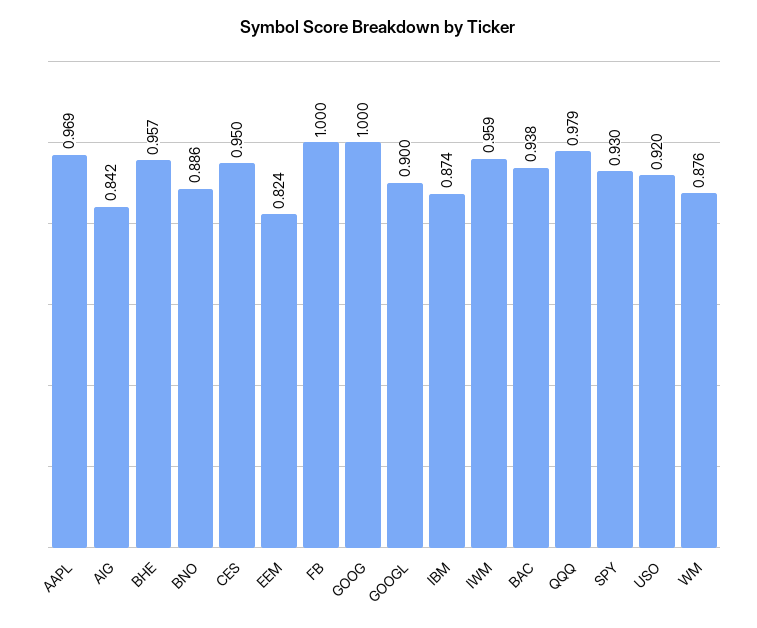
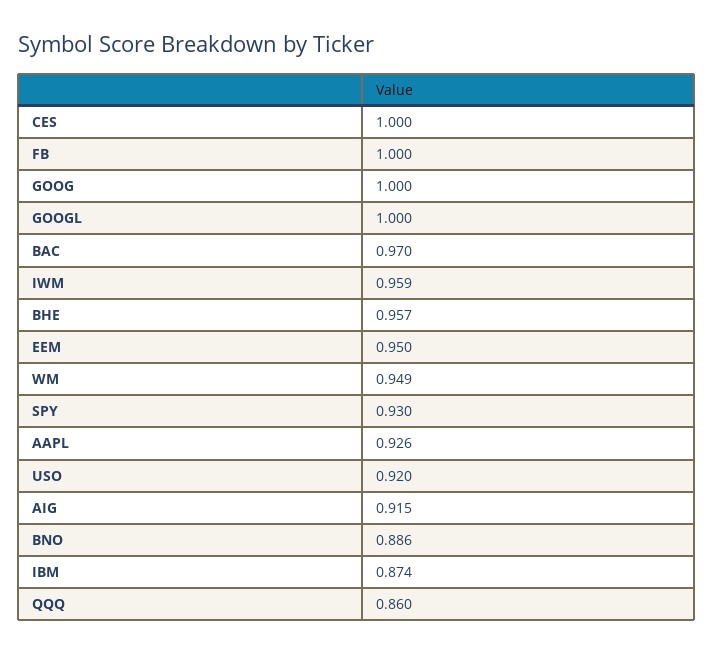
AAPL: 0.969 -> 0.926
AIG: 0.842 -> 0.915
CES: 0.95 -> 1
EEM: 0.824 -> 0.95
GOOGL: 0.9 -> 1
BAC: 0.938 -> 0.97
QQQ: 0.979 -> 0.86
WM: 0.876 -> 0.949

